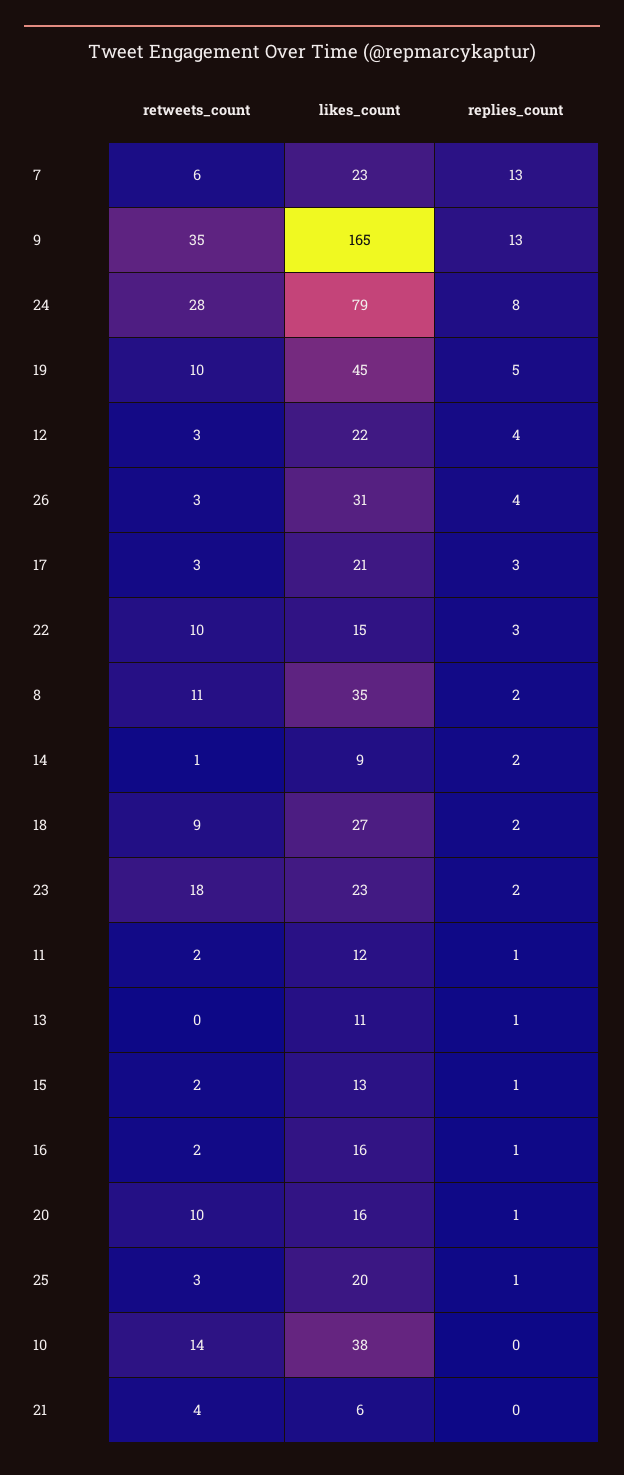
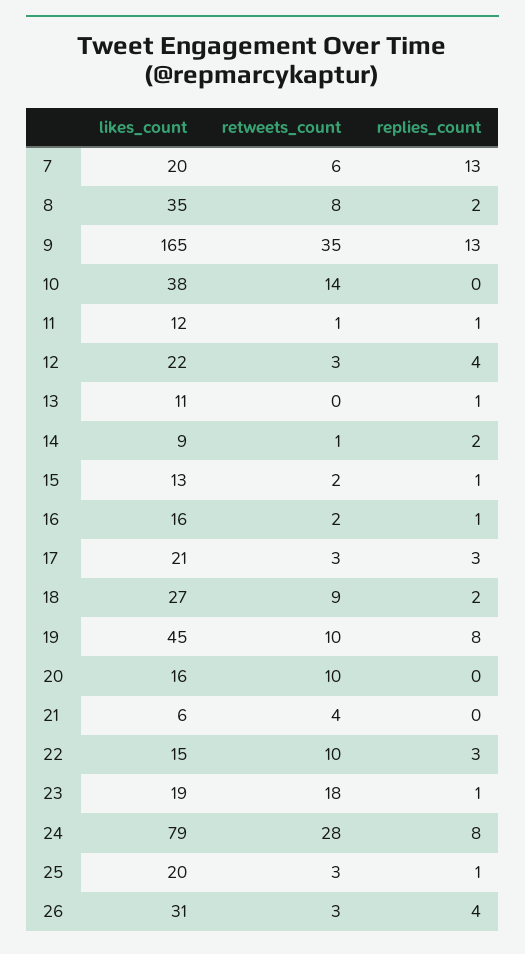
likes_count, 7: 23 -> 20
replies_count, 19: 5 -> 8
retweets_count, 8: 11 -> 8
likes_count, 23: 23 -> 19
replies_count, 23: 2 -> 1
retweets_count, 11: 2 -> 1
replies_count, 20: 1 -> 0

